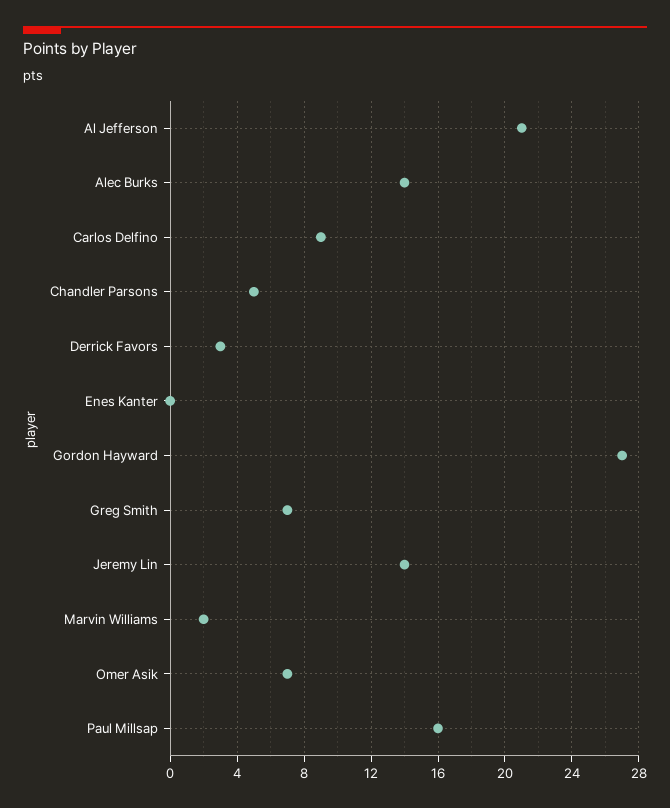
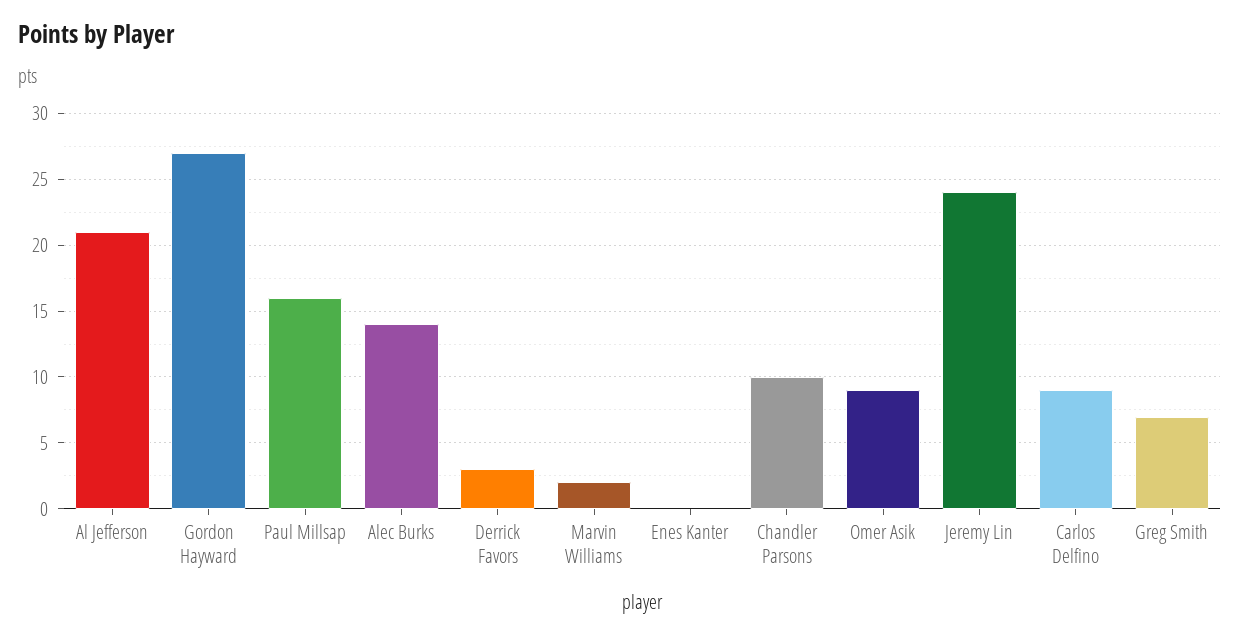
Chandler Parsons: 5 -> 10
Jeremy Lin: 14 -> 24
Omer Asik: 7 -> 9

